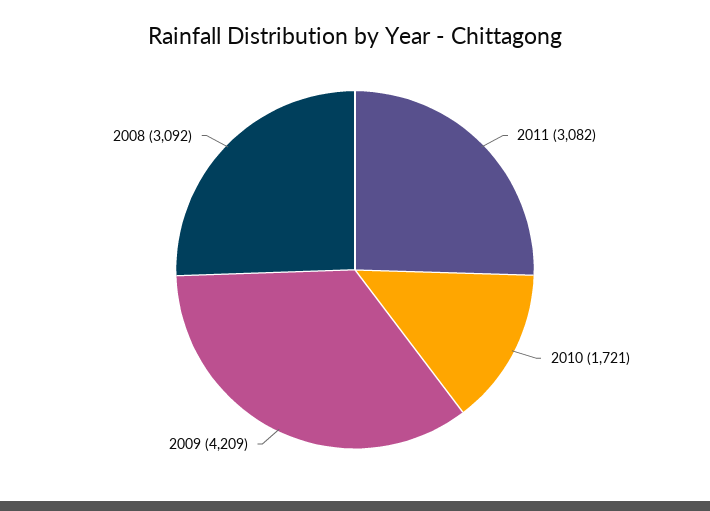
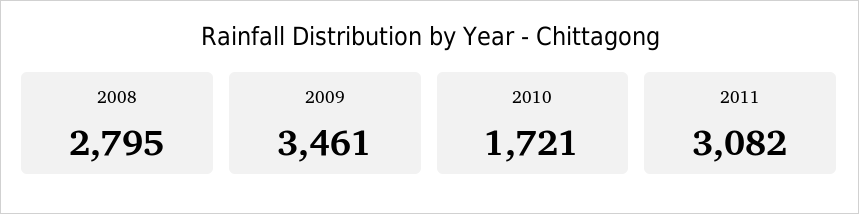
2009: 4209 -> 3461
2008: 3092 -> 2795

